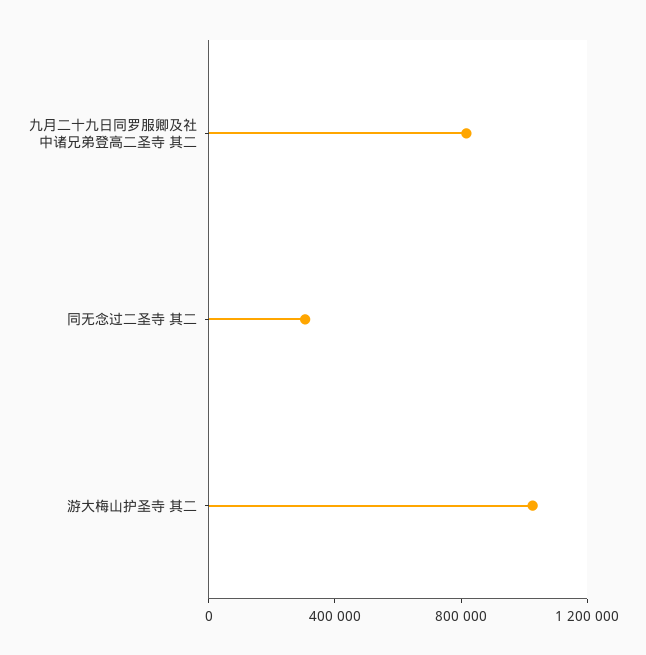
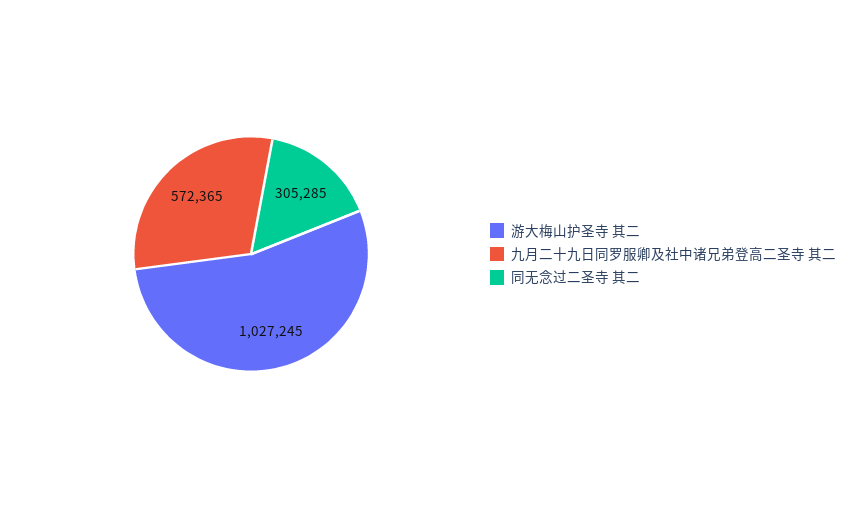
九月二十九日同罗服卿及社中诸兄弟登高二圣寺 其二: 800000 -> 572365

